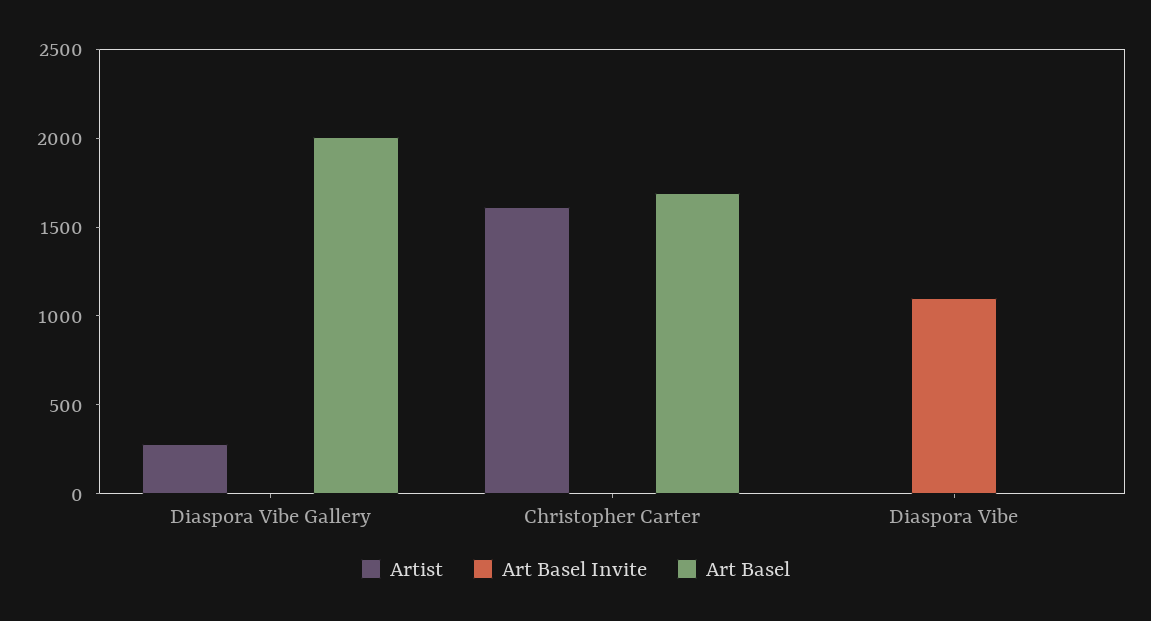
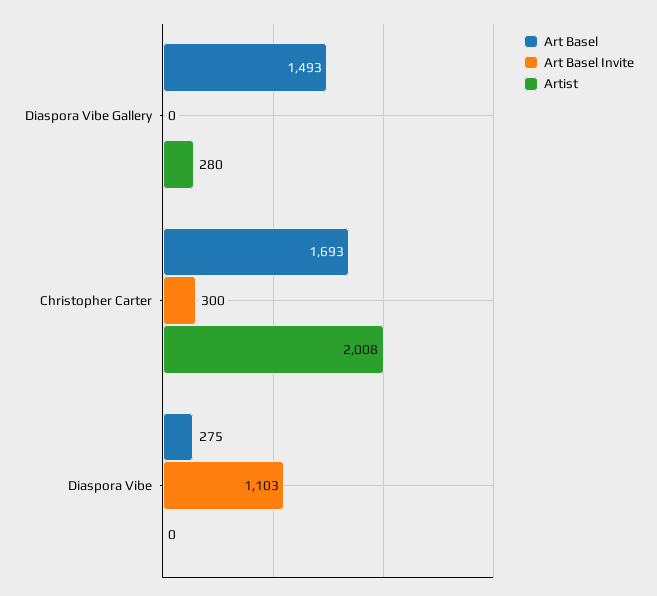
Art Basel, Diaspora Vibe Gallery: 2000 -> 1493
Artist, Christopher Carter: 1600 -> 2008
Art Basel Invite, Christopher Carter: 0 -> 300
Art Basel, Diaspora Vibe: 0 -> 275

